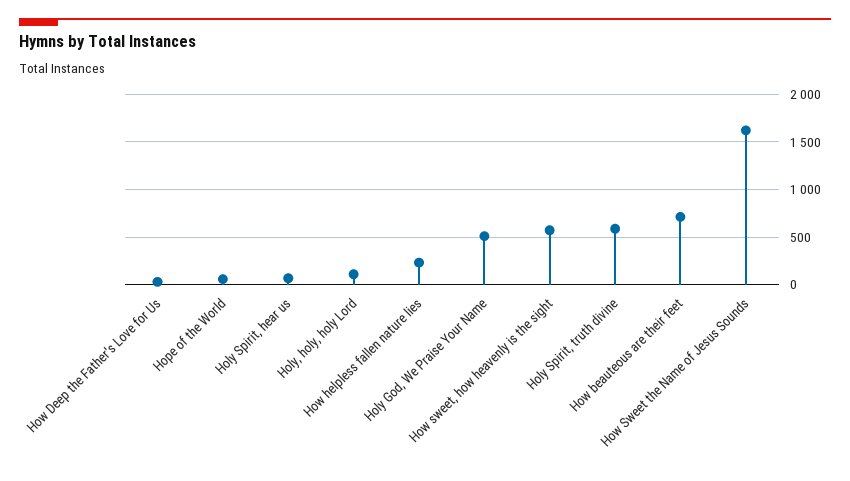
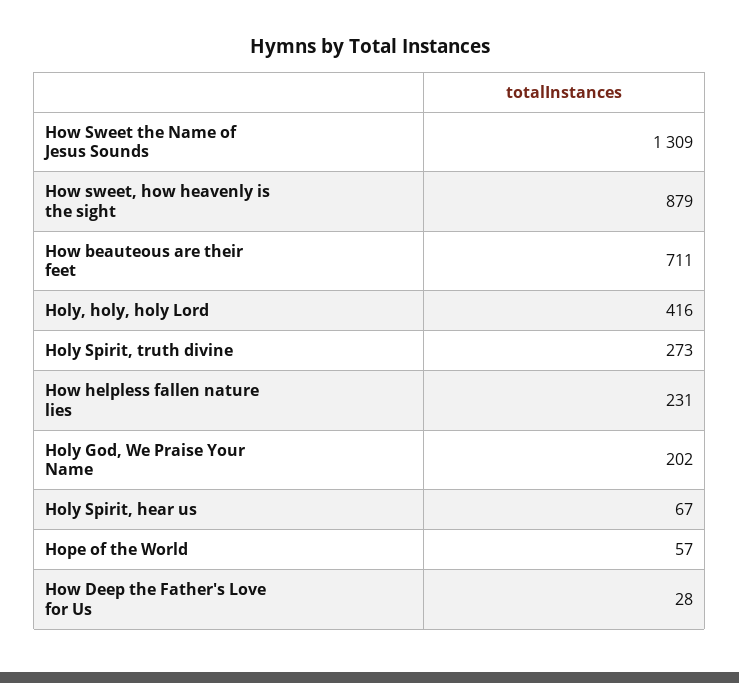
Holy, holy, holy Lord: 100 -> 416
Holy God, We Praise Your Name: 500 -> 202
How sweet, how heavenly is the sight: 600 -> 879
Holy Spirit, truth divine: 600 -> 273
How Sweet the Name of Jesus Sounds: 1600 -> 1309

